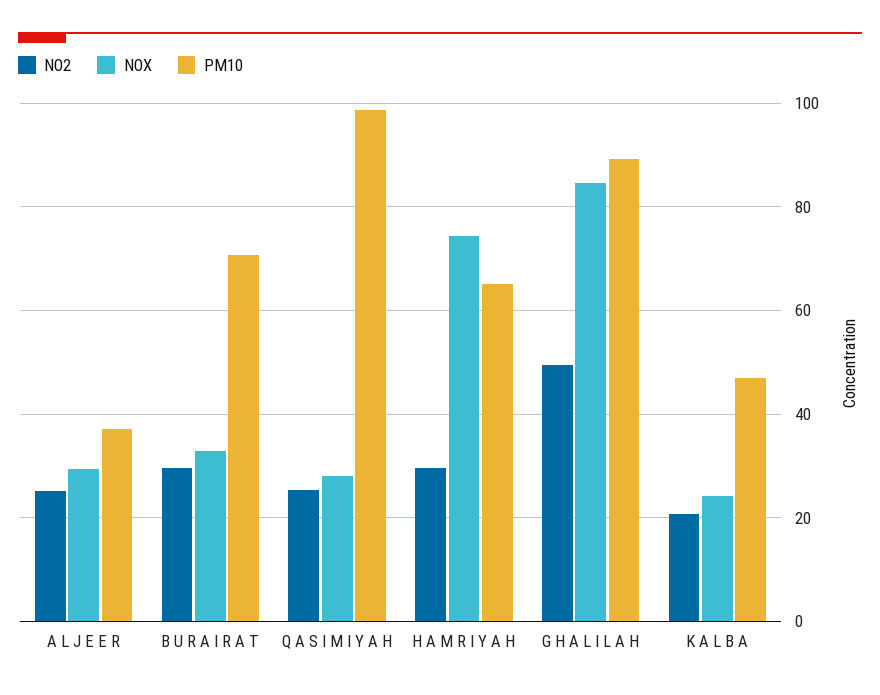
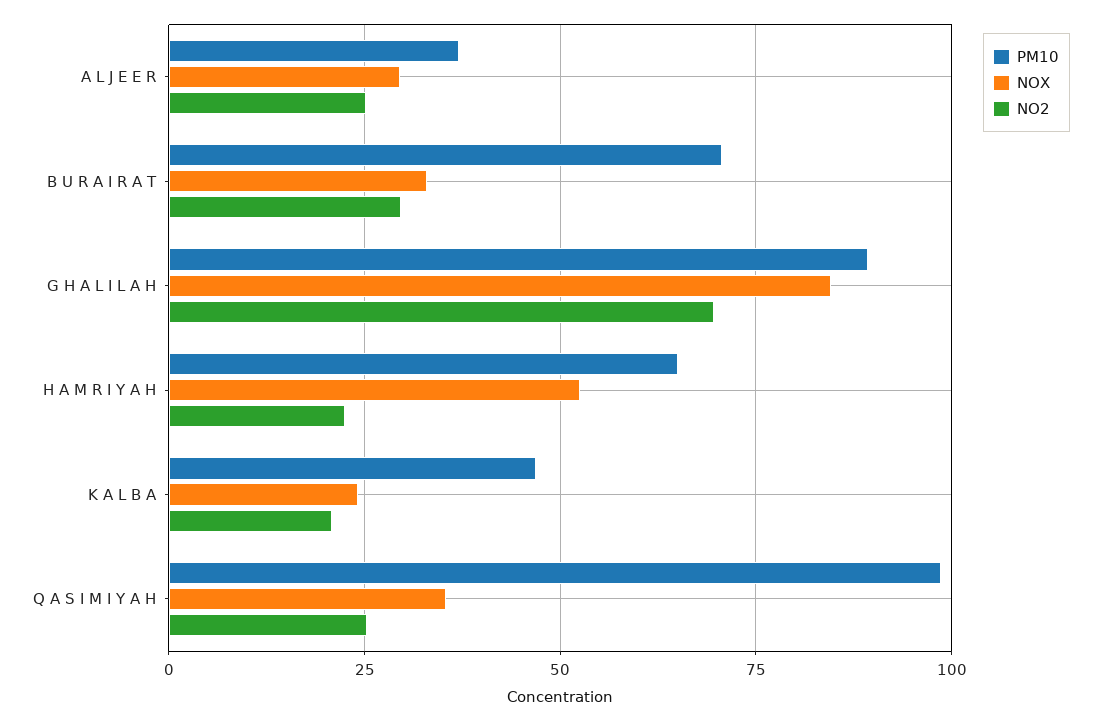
NOX, Q A S I M I Y A H: 28 -> 35
NO2, H A M R I Y A H: 30 -> 22.5
NOX, H A M R I Y A H: 74 -> 52.5
NO2, G H A L I L A H: 50 -> 70

